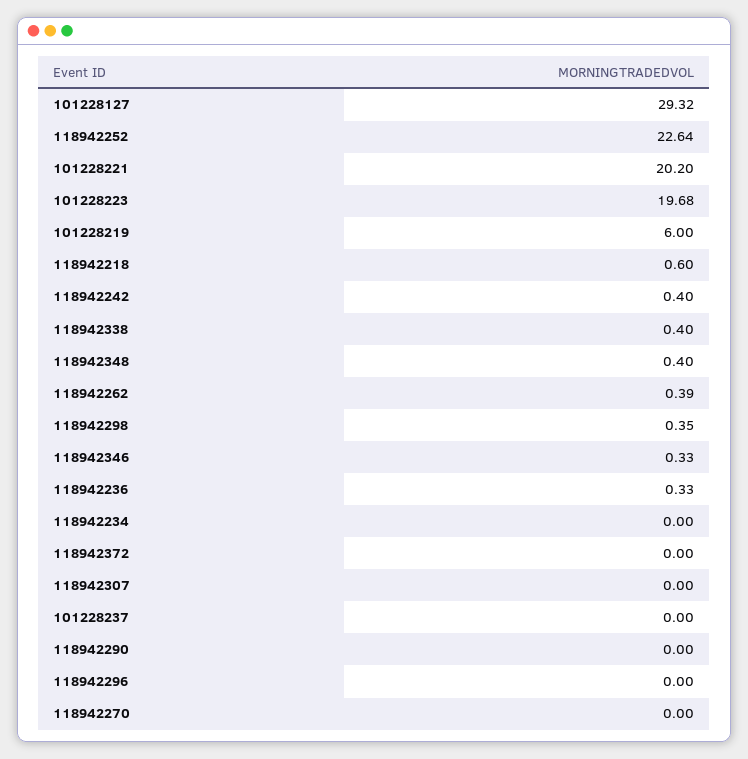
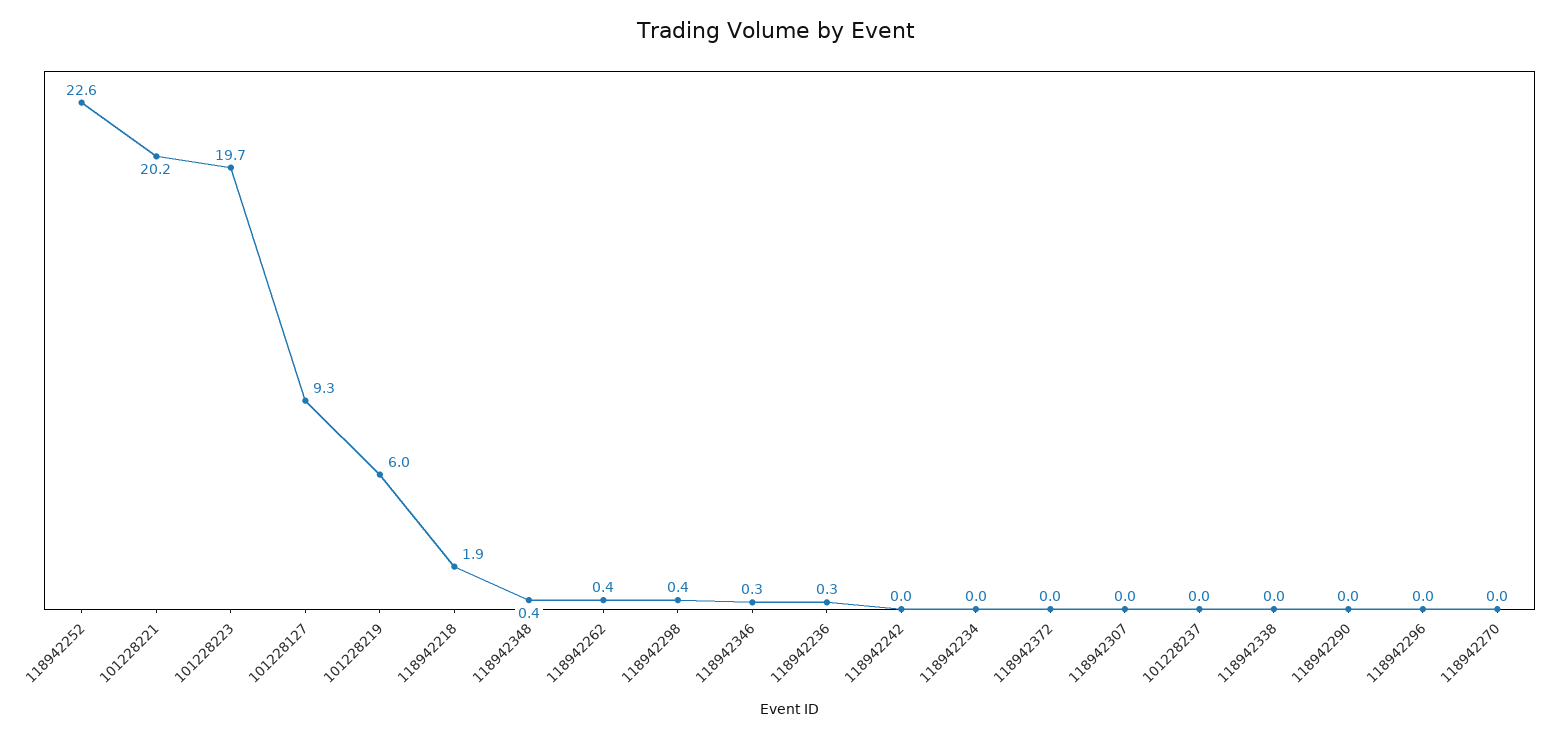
101228127: 29.32 -> 9.3
118942218: 0.6 -> 1.9
118942242: 0.4 -> 0
118942338: 0.4 -> 0

